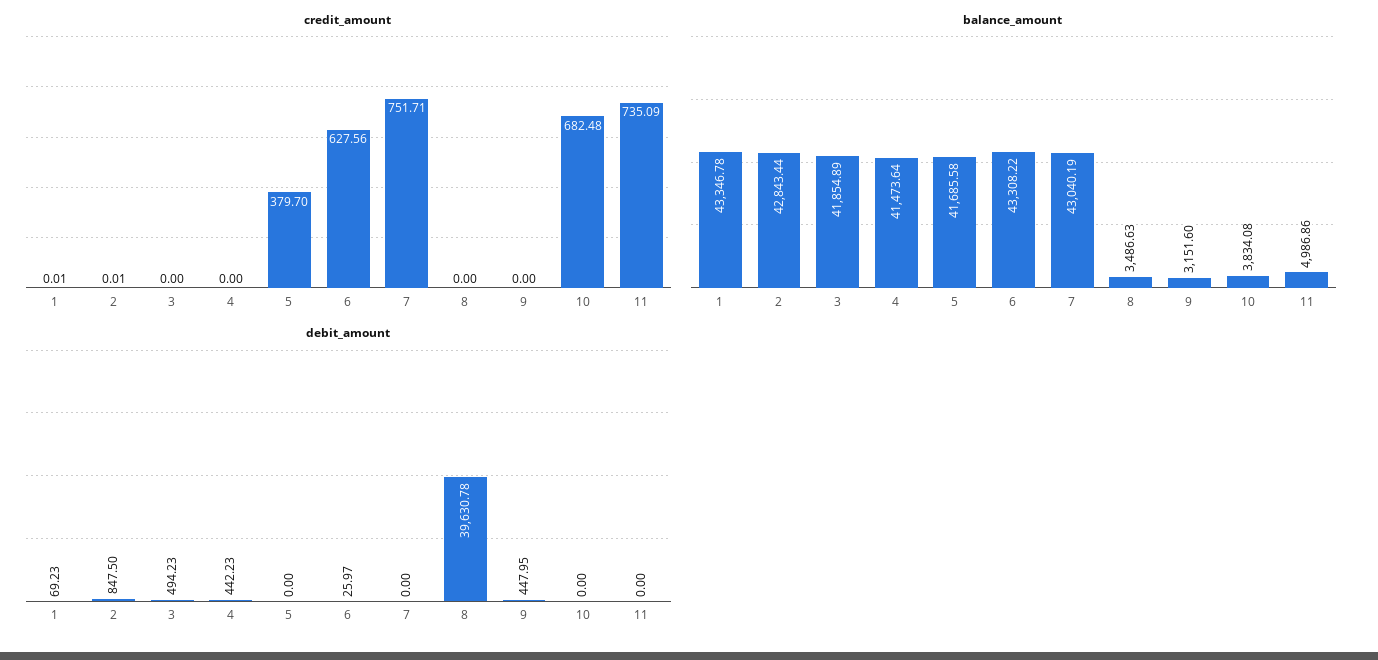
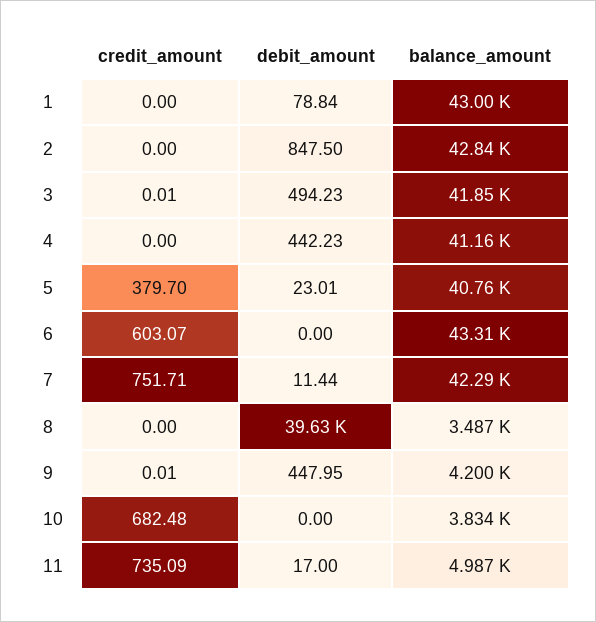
credit_amount, 1: 0.01 -> 0
credit_amount, 2: 0.01 -> 0
credit_amount, 3: 0 -> 0.01
credit_amount, 6: 627.56 -> 603.07
credit_amount, 9: 0 -> 0.01
balance_amount, 1: 43346.78 -> 43000
balance_amount, 4: 41473.64 -> 41160
balance_amount, 5: 41685.58 -> 40760
balance_amount, 7: 43040.19 -> 42290
balance_amount, 9: 3151.6 -> 4200
debit_amount, 1: 69.23 -> 78.84
debit_amount, 5: 0 -> 23.01
debit_amount, 6: 25.97 -> 0
debit_amount, 7: 0 -> 11.44
debit_amount, 11: 0 -> 17

